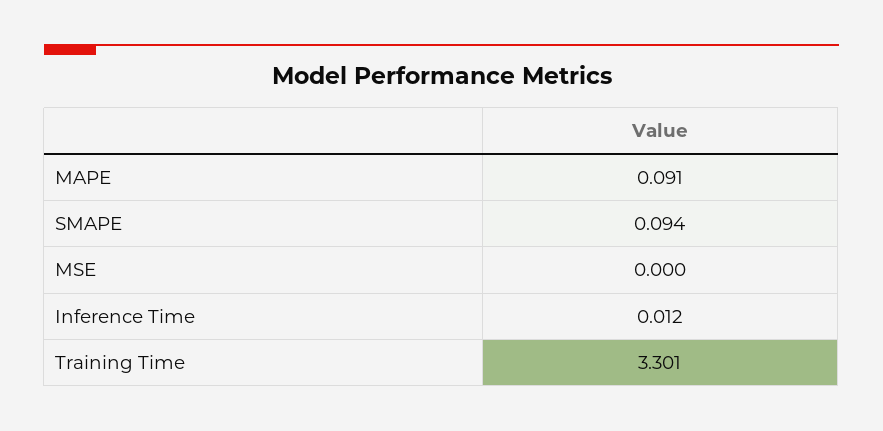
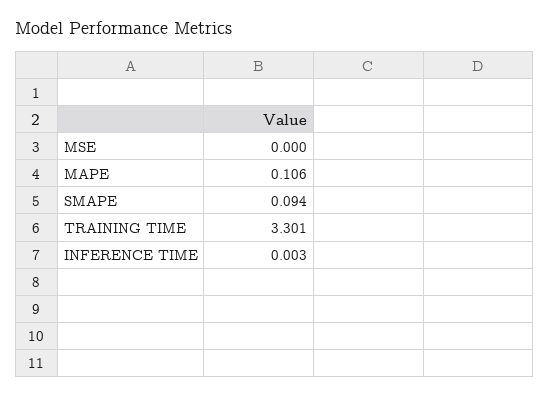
MAPE: 0.091 -> 0.106
Inference Time: 0.012 -> 0.003

